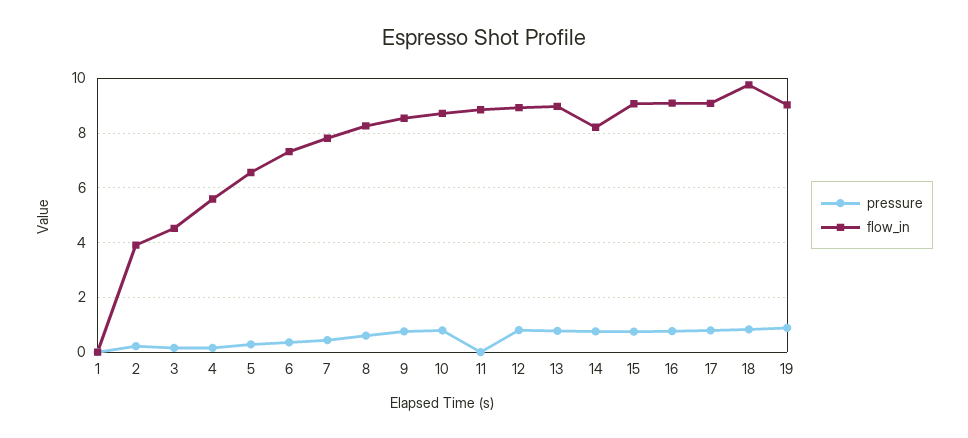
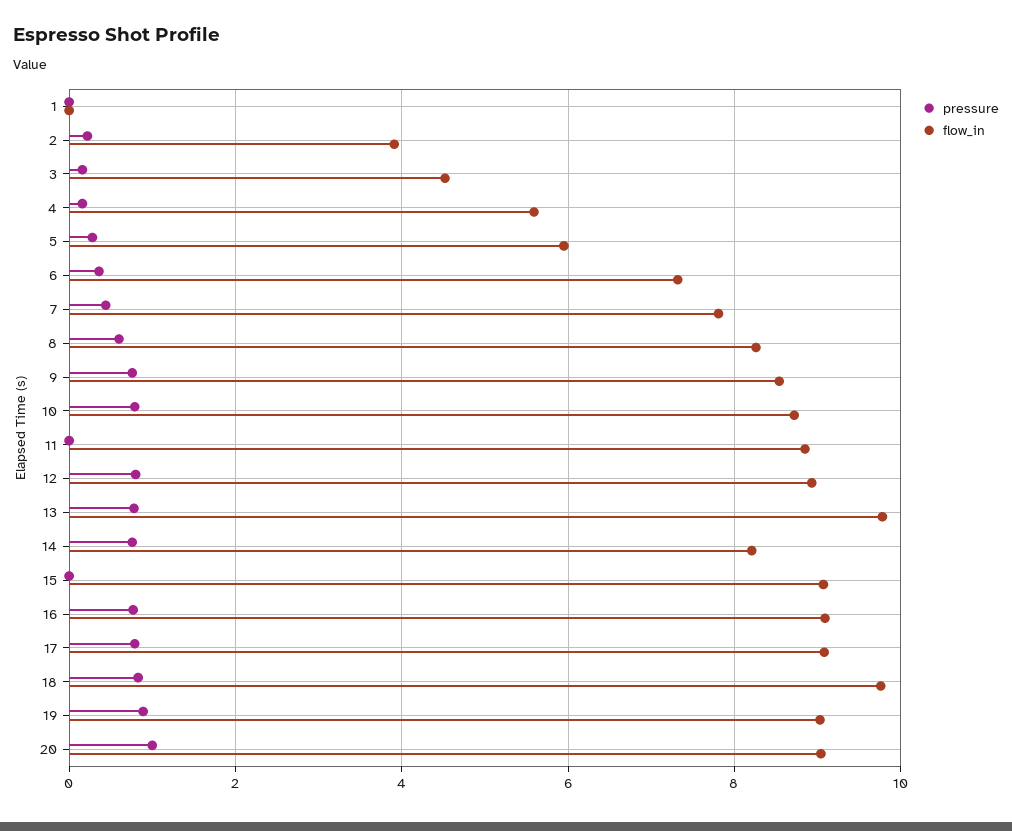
flow_in, 5: 6.5 -> 6
flow_in, 13: 9 -> 9.8
pressure, 15: 0.75 -> 0
pressure, 20: none -> 1
flow_in, 20: none -> 9

